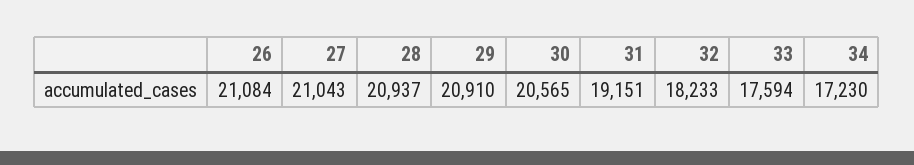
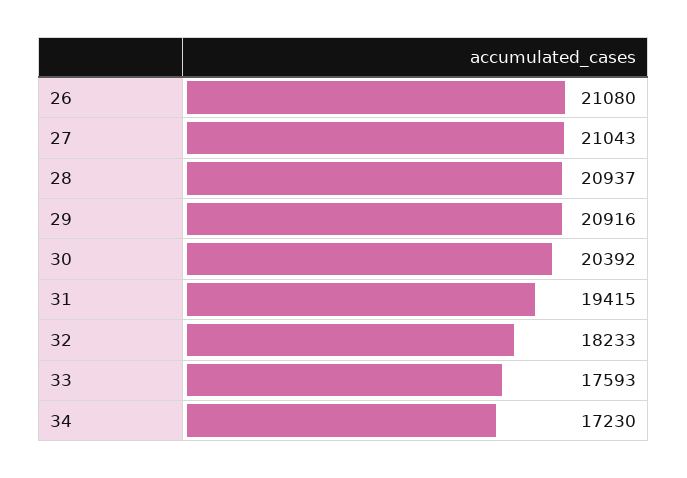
26: 21084 -> 21080
29: 20910 -> 20916
30: 20565 -> 20392
31: 19151 -> 19415
33: 17594 -> 17593

